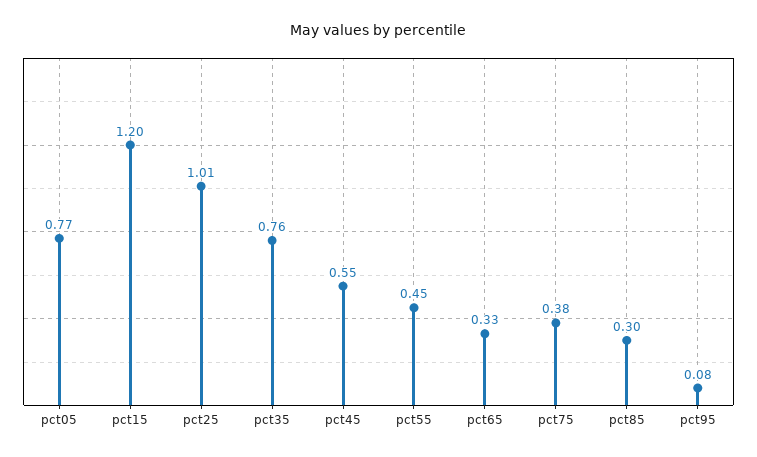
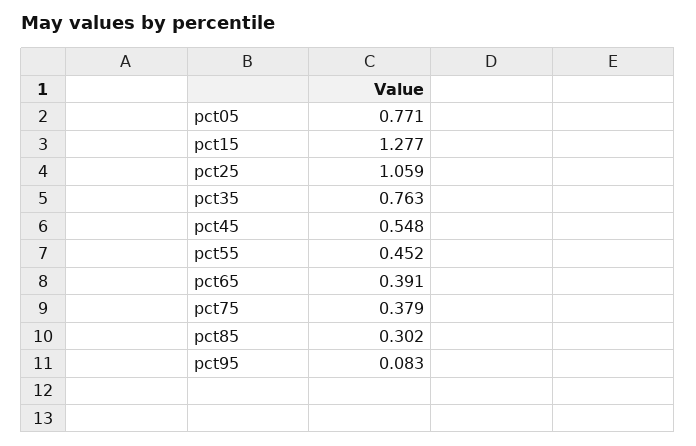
pct15: 1.2 -> 1.277
pct25: 1.01 -> 1.059
pct65: 0.33 -> 0.391

